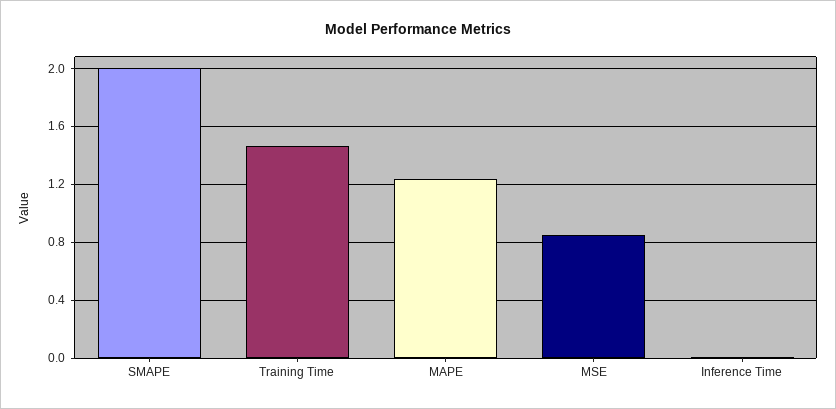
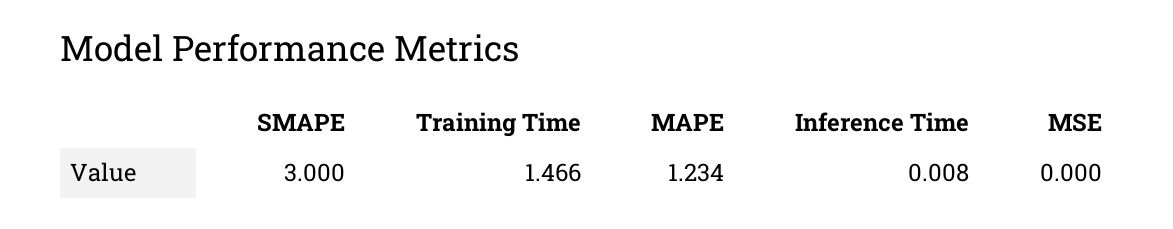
SMAPE: 2 -> 3
MSE: 0.85 -> 0

